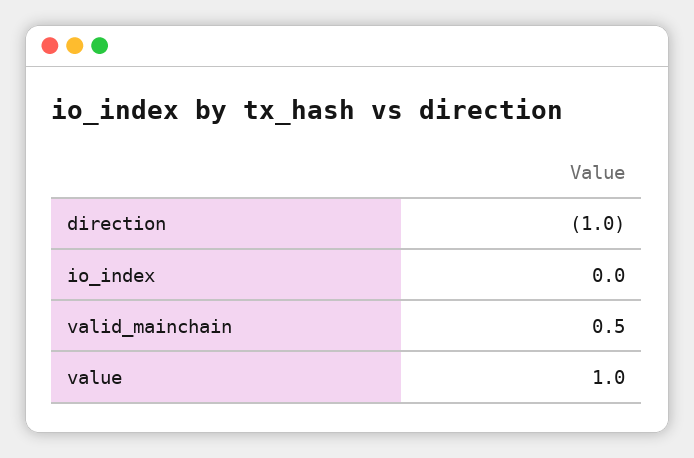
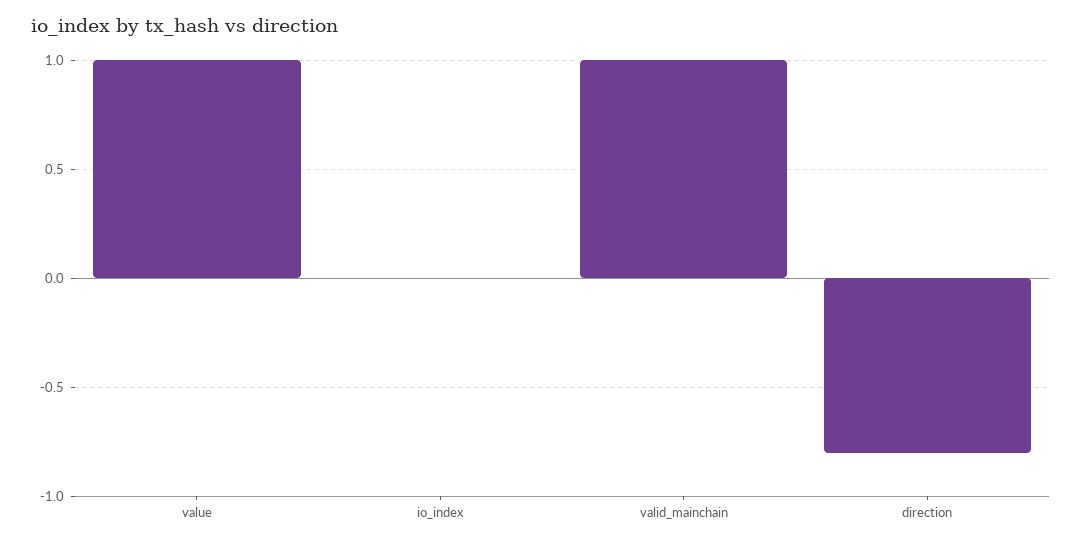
direction: -1 -> -0.8
valid_mainchain: 0.5 -> 1

